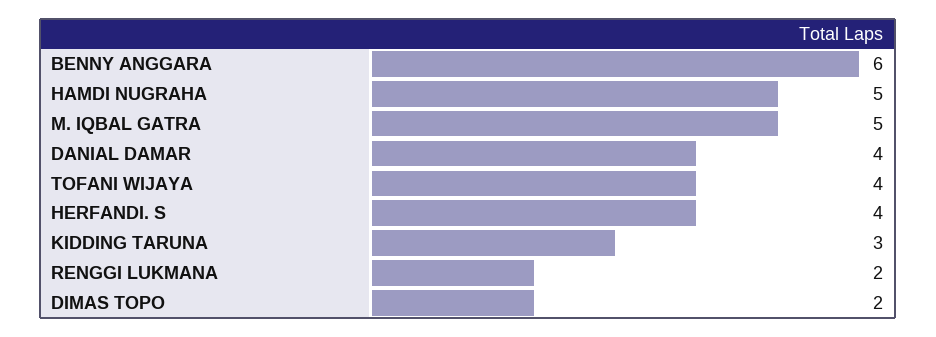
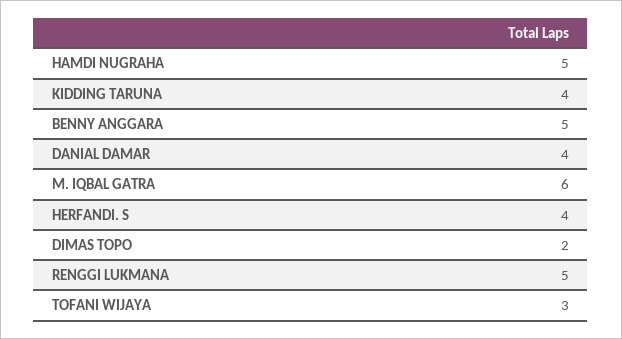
BENNY ANGGARA: 6 -> 5
M. IQBAL GATRA: 5 -> 6
TOFANI WIJAYA: 4 -> 3
KIDDING TARUNA: 3 -> 4
RENGGI LUKMANA: 2 -> 5

